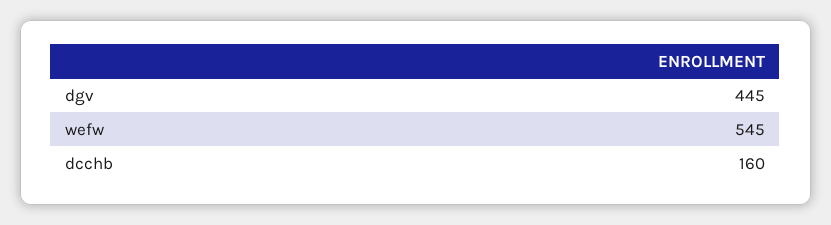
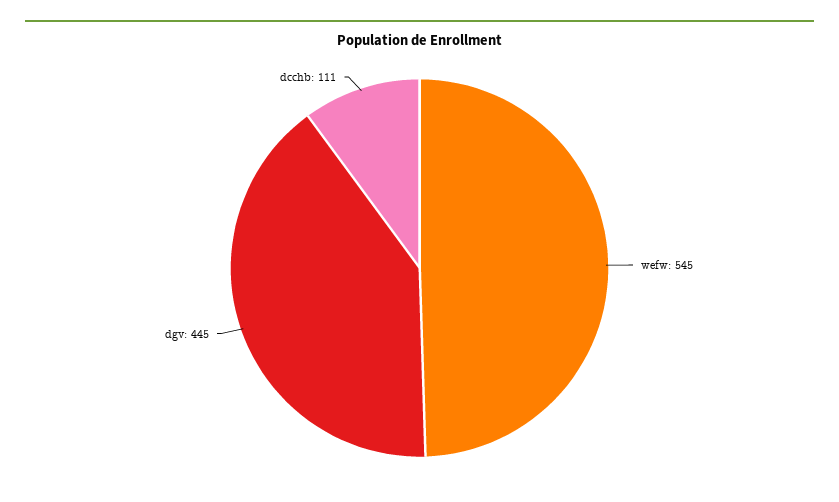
dcchb: 160 -> 111

